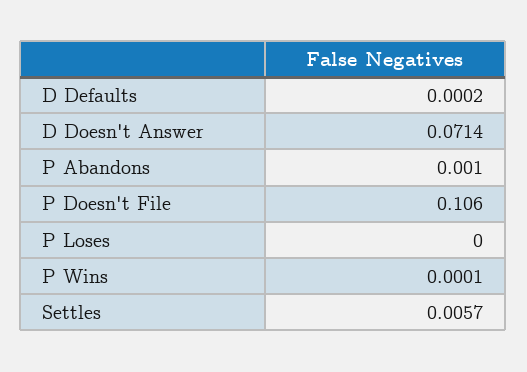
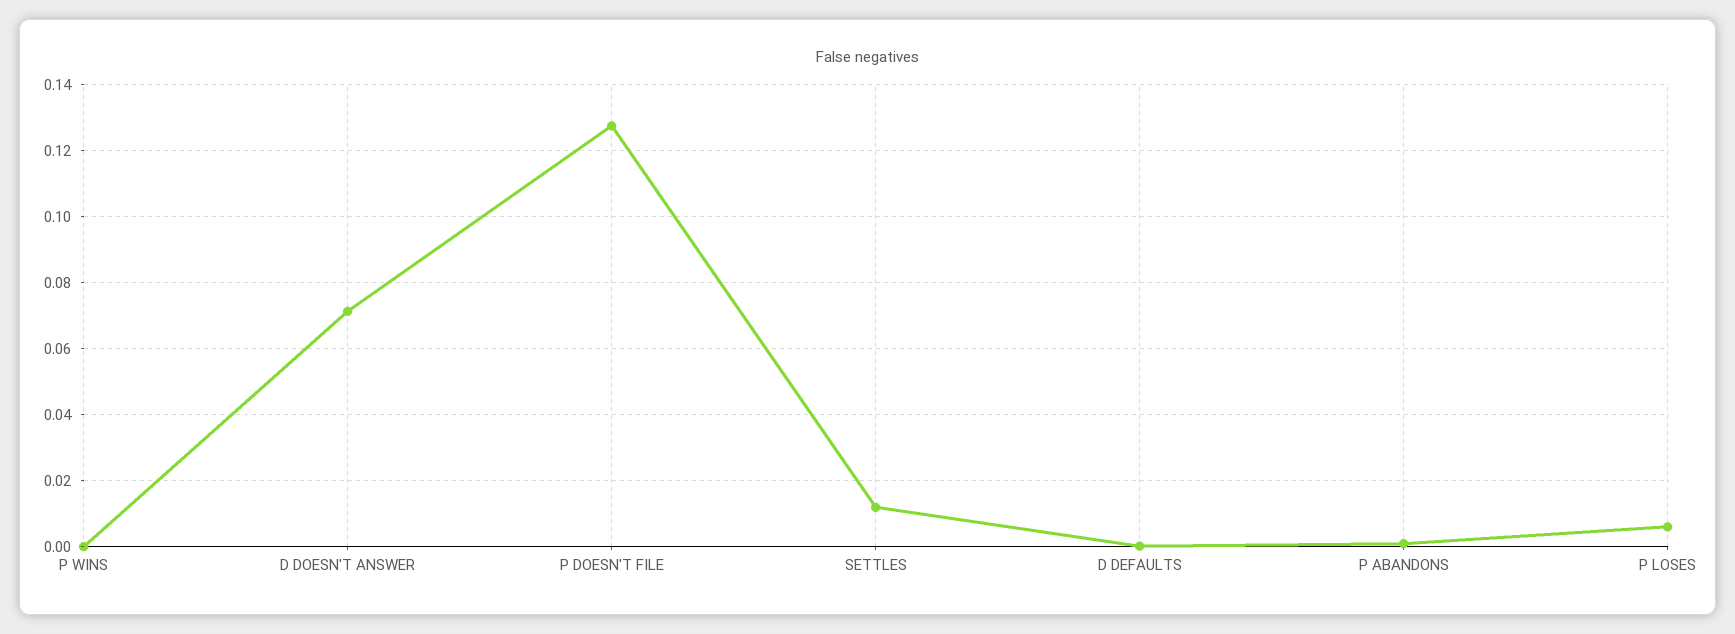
P Doesn't File: 0.106 -> 0.128
P Loses: 0 -> 0.006
Settles: 0.0057 -> 0.012

